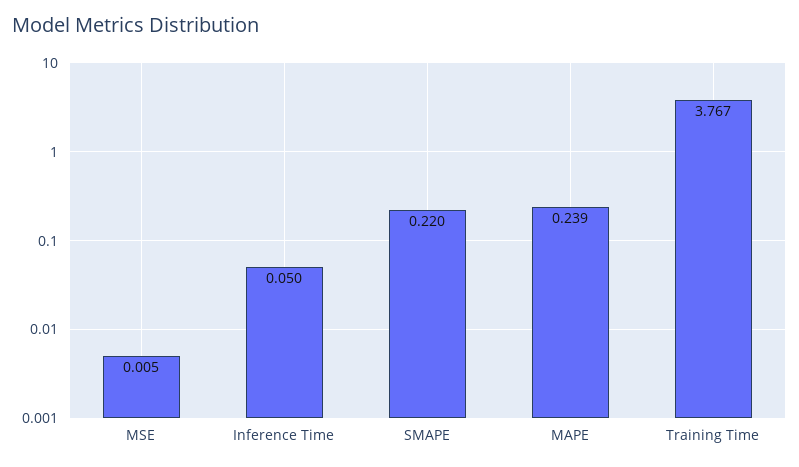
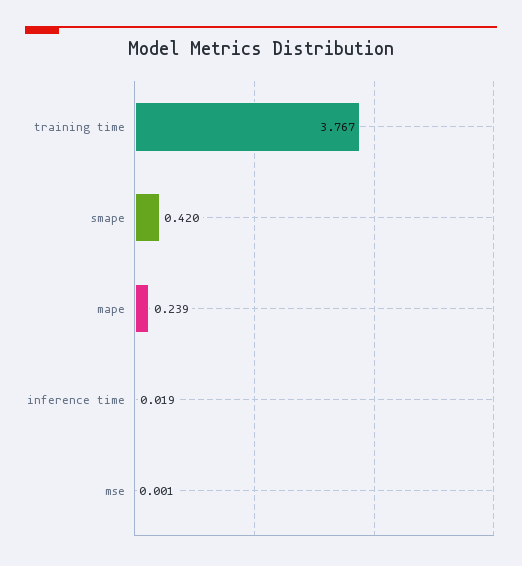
MSE: 0.005 -> 0.001
Inference Time: 0.05 -> 0.019
SMAPE: 0.22 -> 0.42

